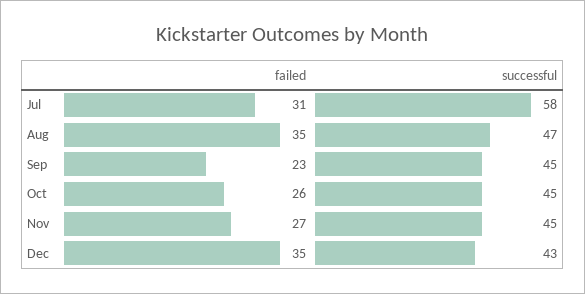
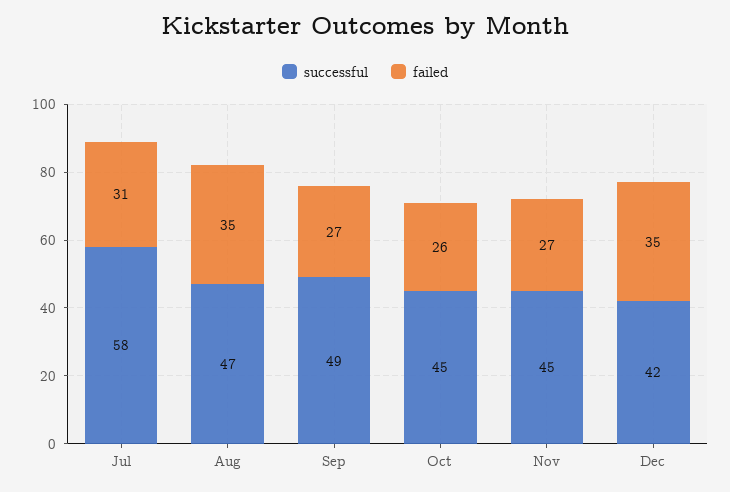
failed, Sep: 23 -> 27
successful, Sep: 45 -> 49
successful, Dec: 43 -> 42

